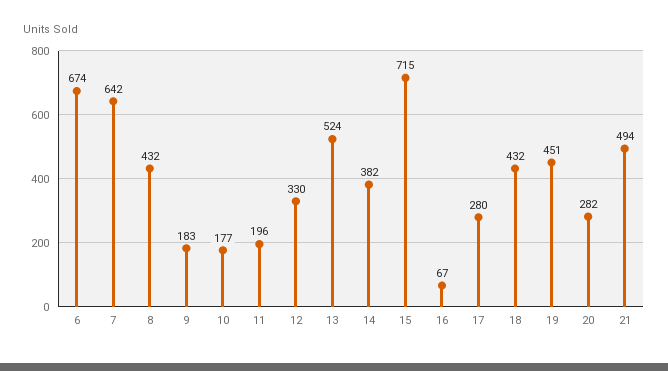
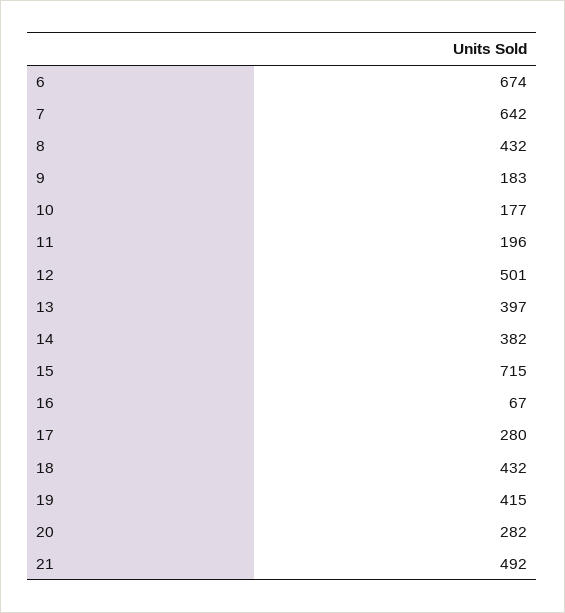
12: 330 -> 501
13: 524 -> 397
19: 451 -> 415
21: 494 -> 492

